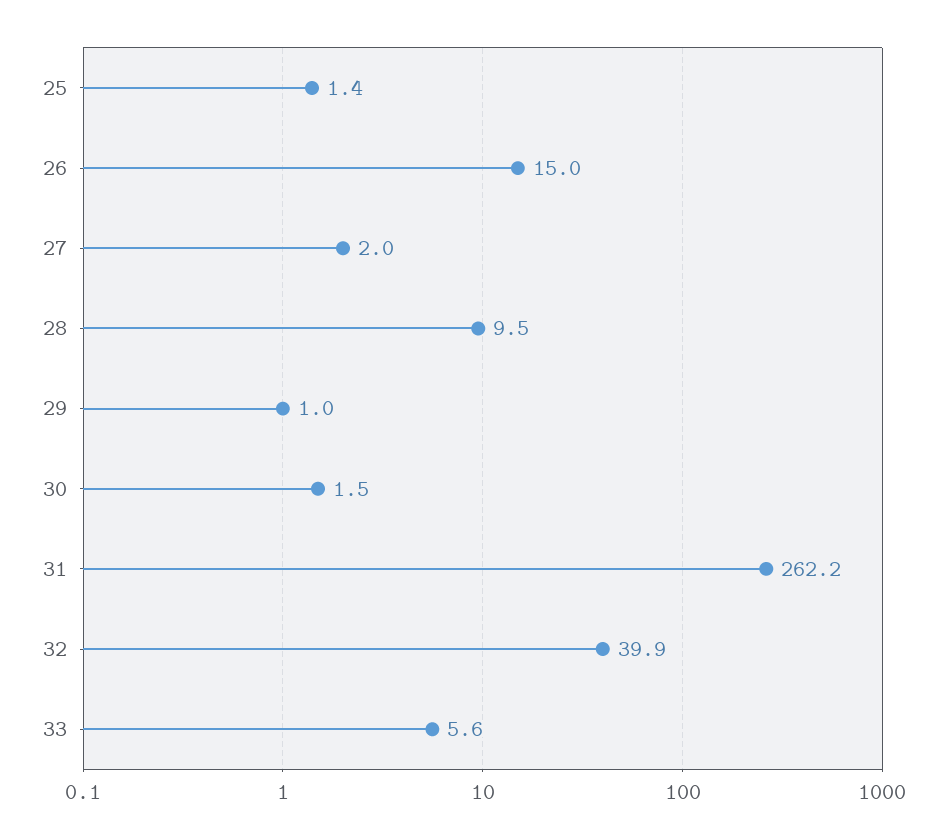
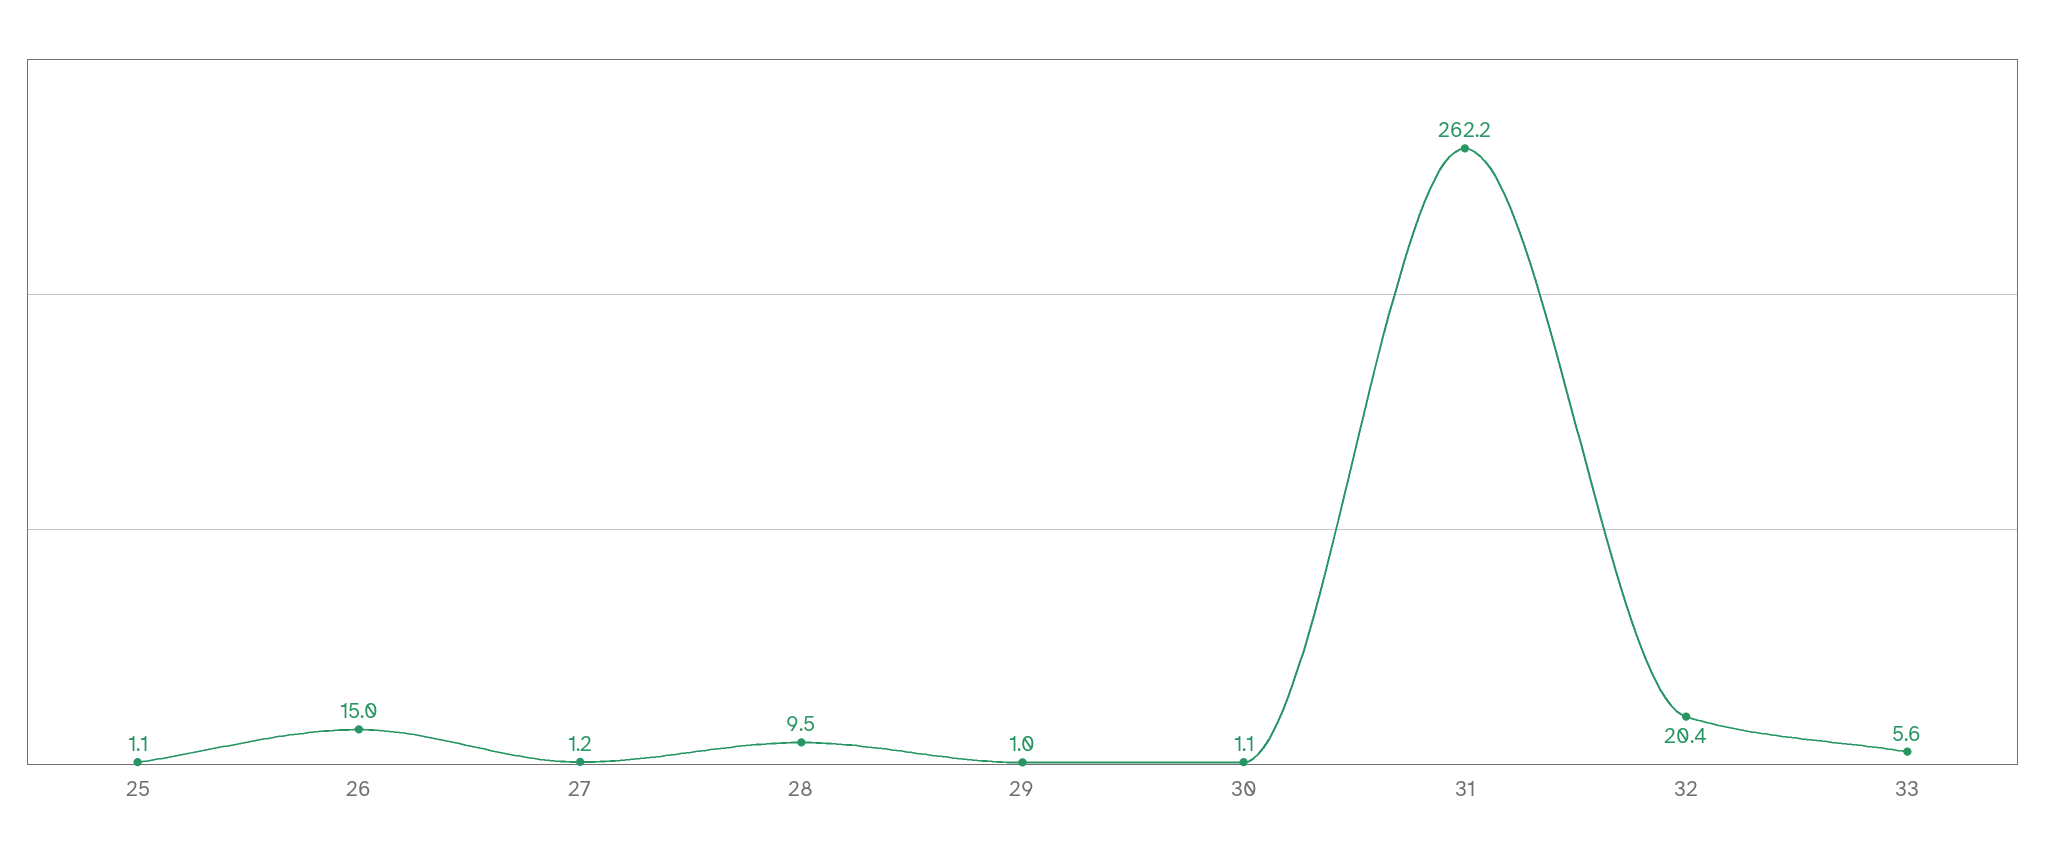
25: 1.4 -> 1.1
27: 2 -> 1.2
30: 1.5 -> 1.1
32: 39.9 -> 20.4

